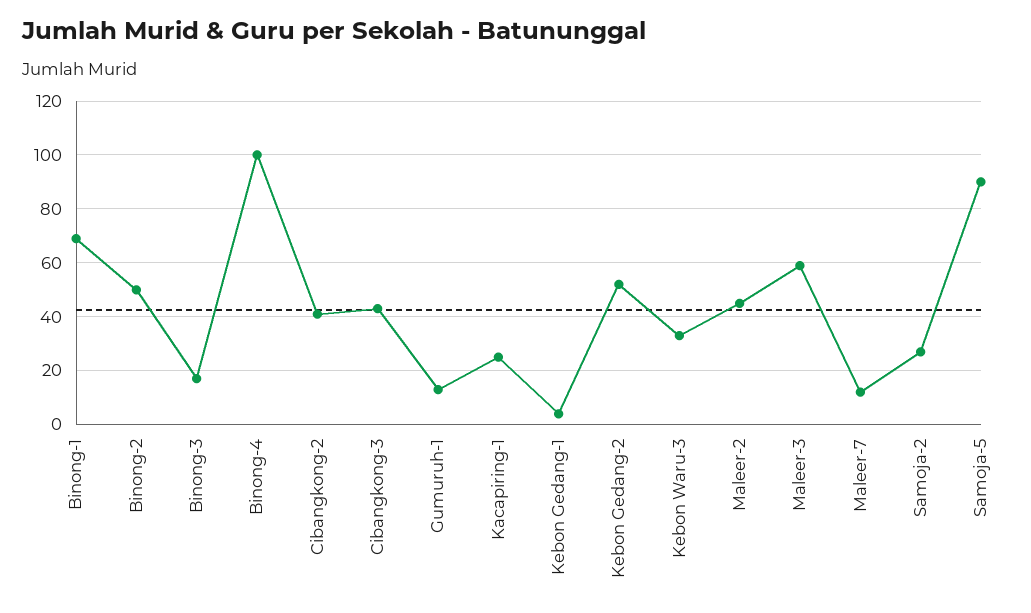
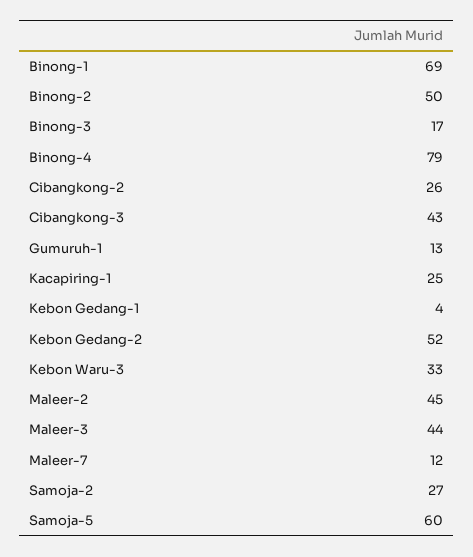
Binong-4: 100 -> 79
Cibangkong-2: 40 -> 26
Maleer-3: 60 -> 44
Samoja-5: 90 -> 60

